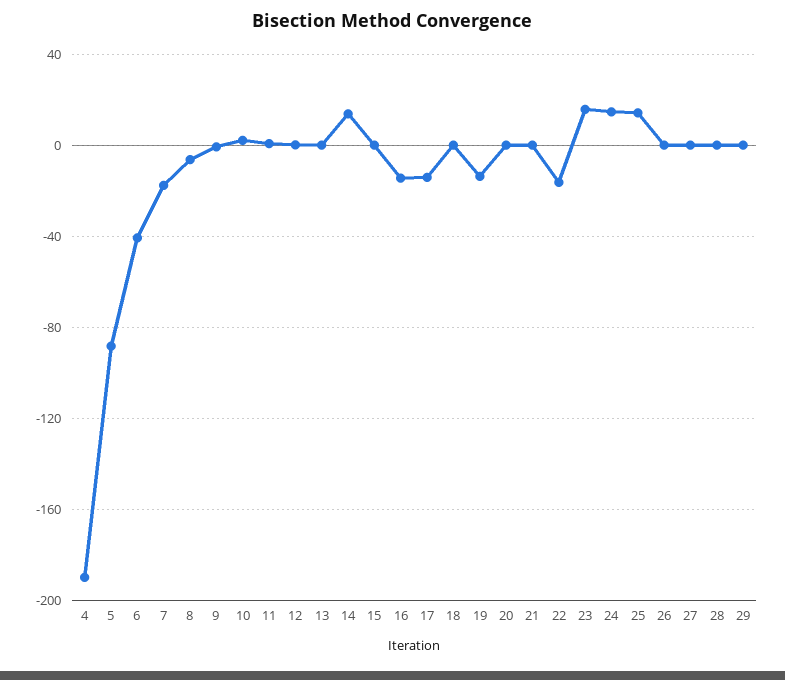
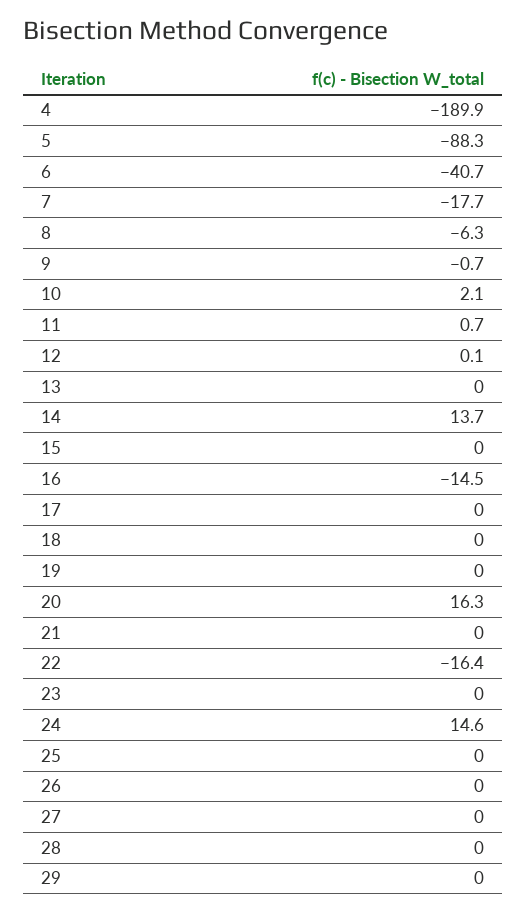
17: -15 -> 0
19: -15 -> 0
20: 0 -> 16.3
23: 15 -> 0
25: 15 -> 0

